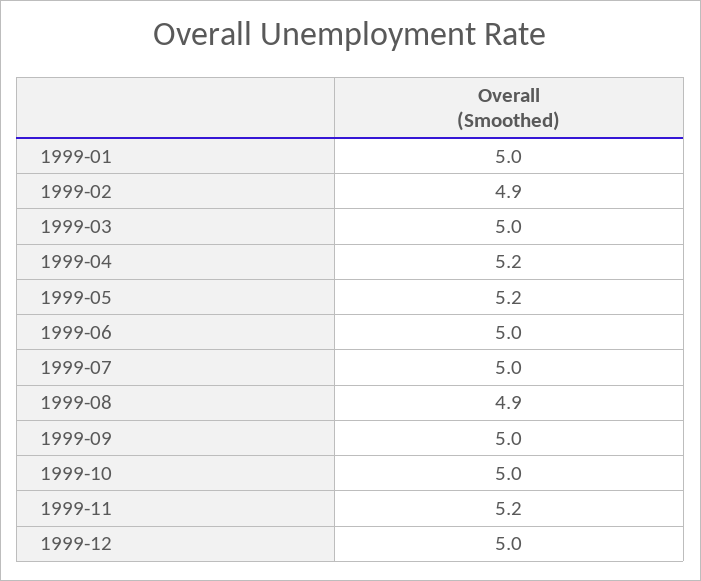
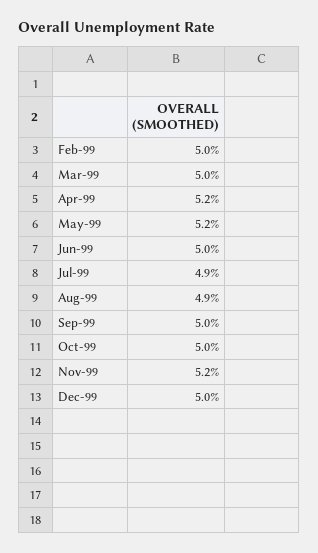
1999-01: 5 -> none
1999-02: 4.9 -> 5
1999-07: 5 -> 4.9

